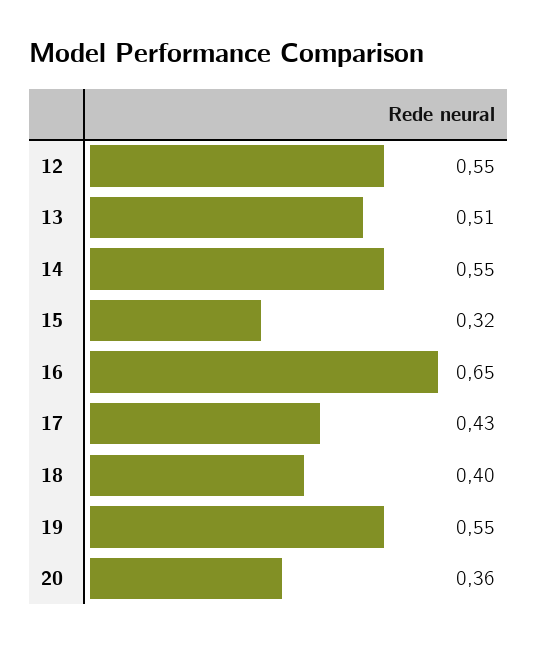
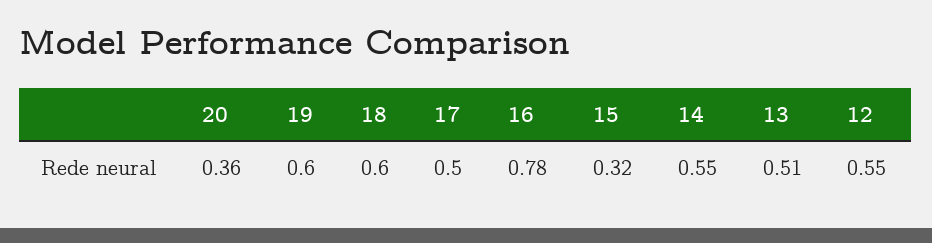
16: 0.65 -> 0.78
17: 0.43 -> 0.5
18: 0.4 -> 0.6
19: 0.55 -> 0.6

